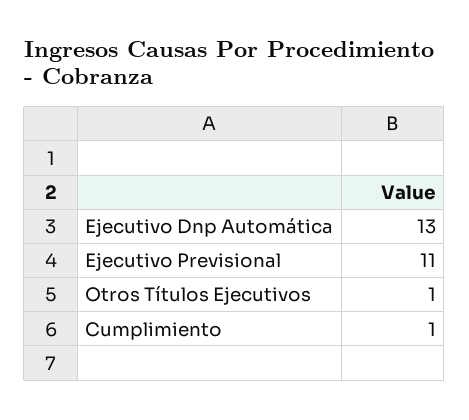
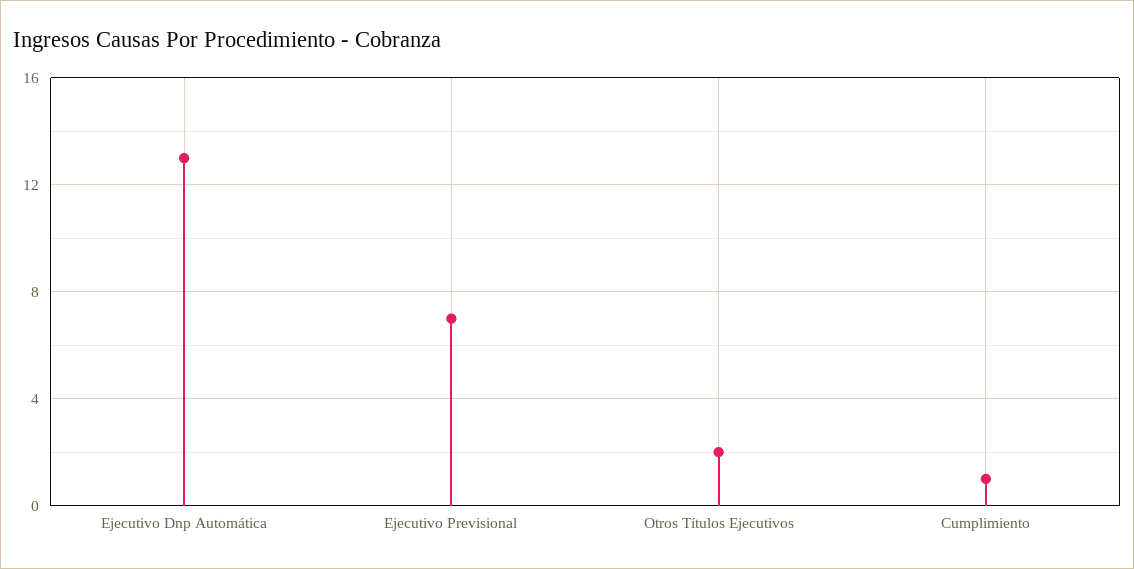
Ejecutivo Previsional: 11 -> 7
Otros Títulos Ejecutivos: 1 -> 2

